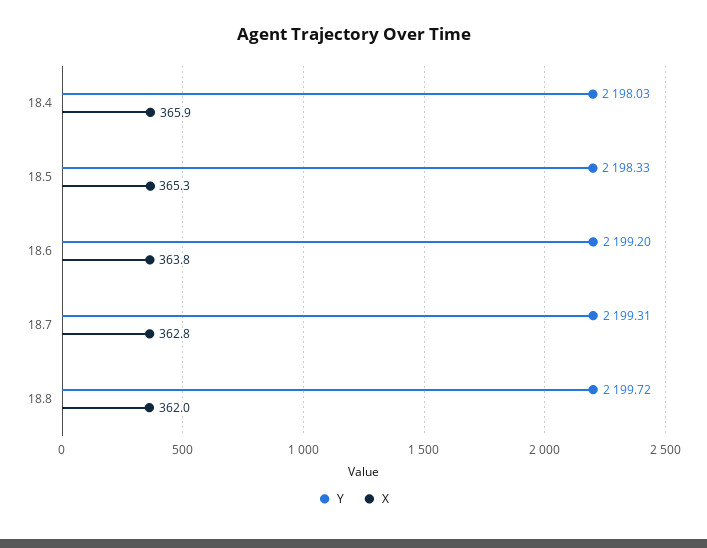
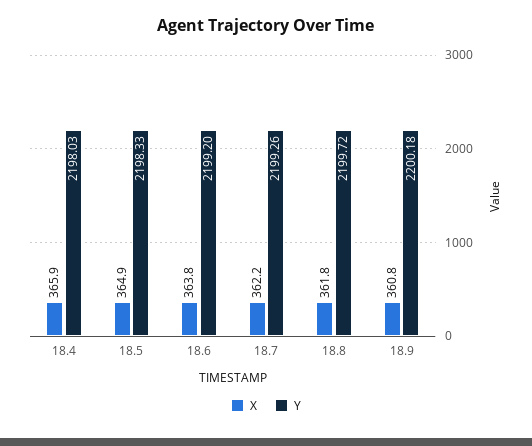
X, 18.5: 365.3 -> 364.9
Y, 18.7: 2199.31 -> 2199.26
X, 18.7: 362.8 -> 362.2
X, 18.8: 362 -> 361.8
X, 18.9: none -> 360.8
Y, 18.9: none -> 2200.18

